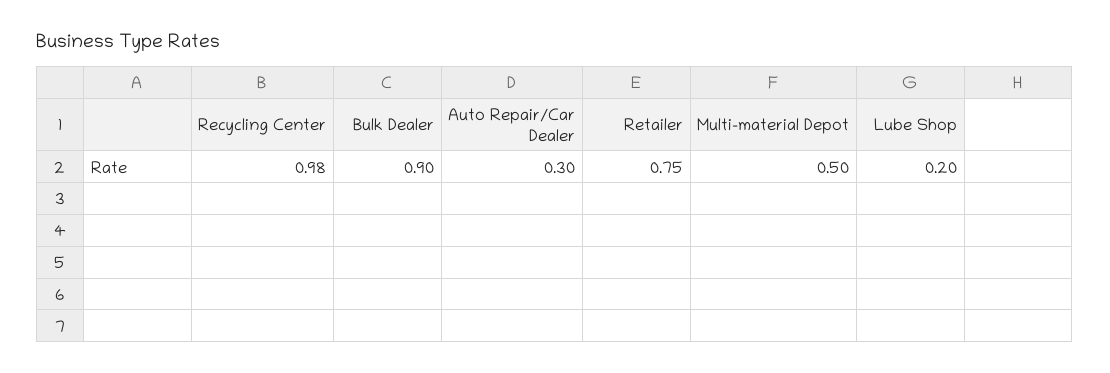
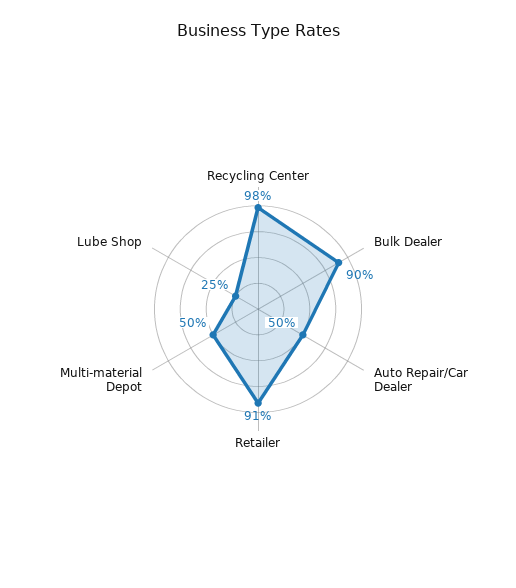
Auto Repair/Car Dealer: 0.3 -> 0.5
Retailer: 0.75 -> 0.91
Lube Shop: 0.2 -> 0.25

